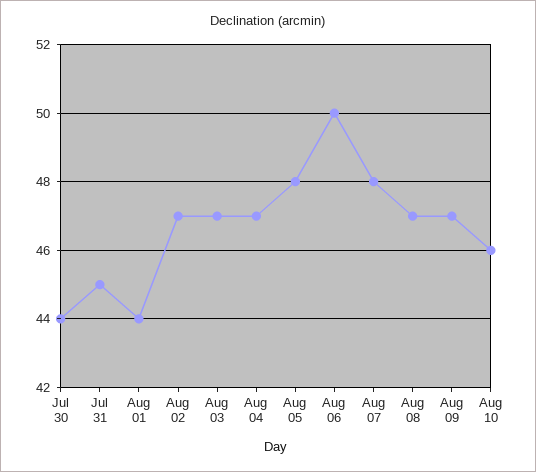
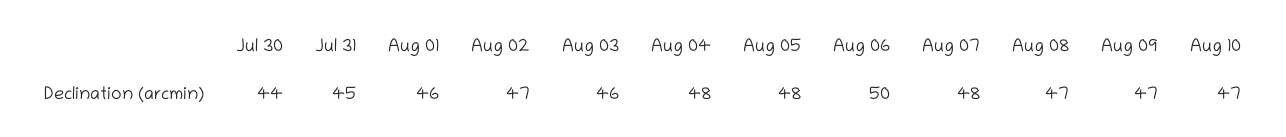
Aug 01: 44 -> 46
Aug 03: 47 -> 46
Aug 04: 47 -> 48
Aug 10: 46 -> 47

